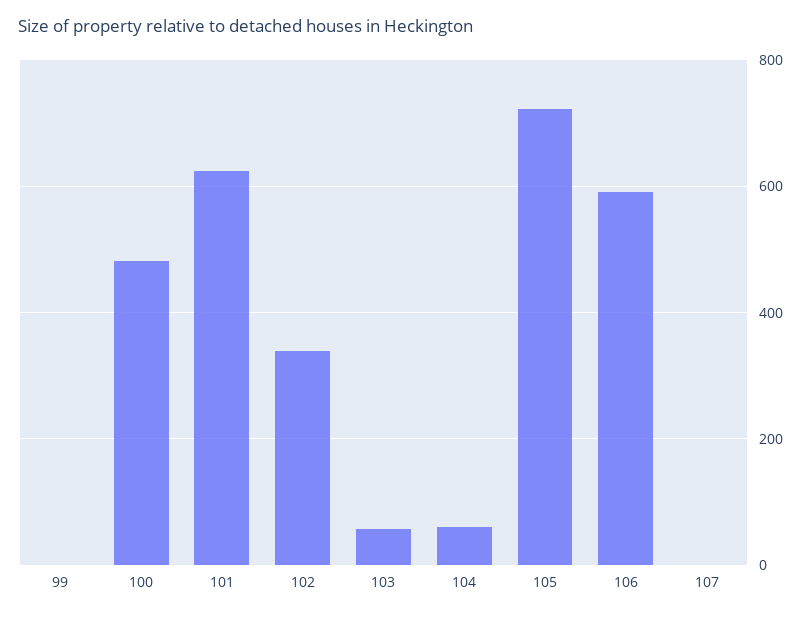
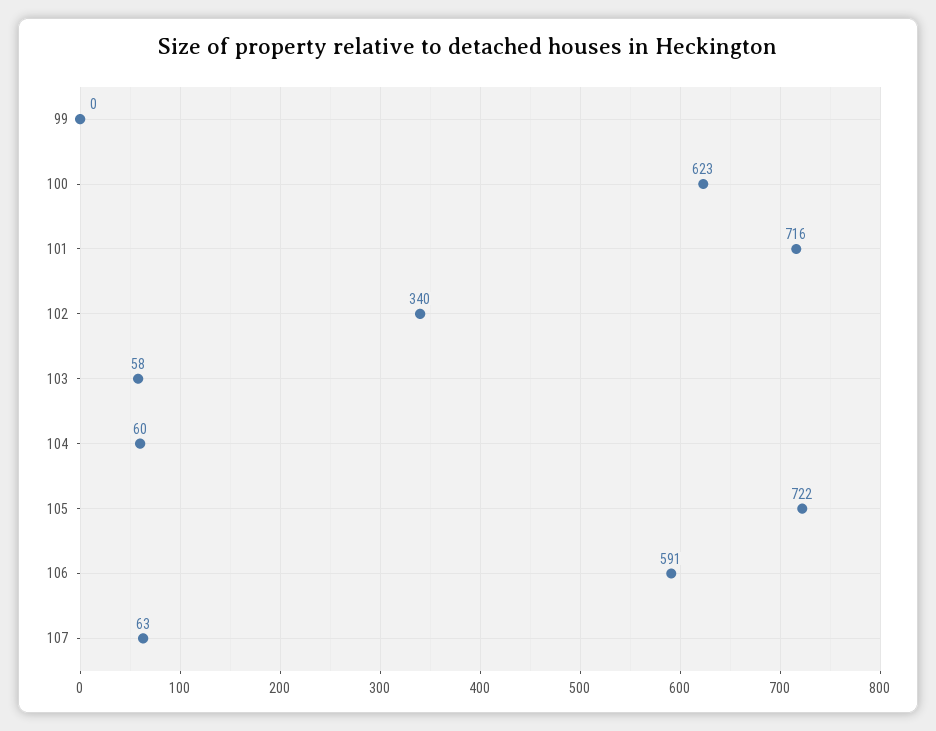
100: 480 -> 623
101: 620 -> 716
107: 0 -> 63

